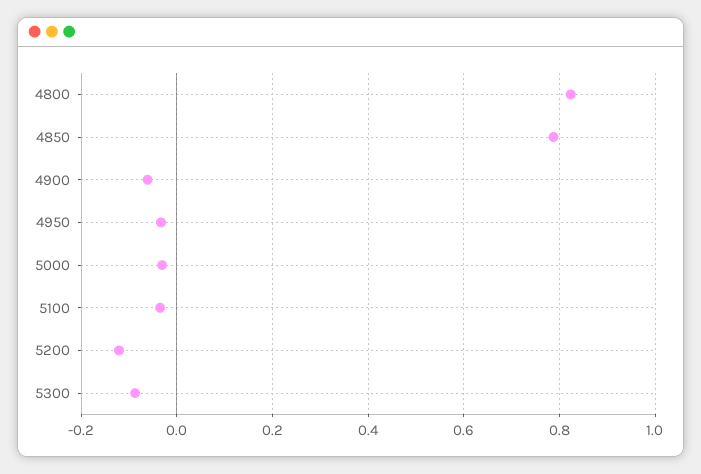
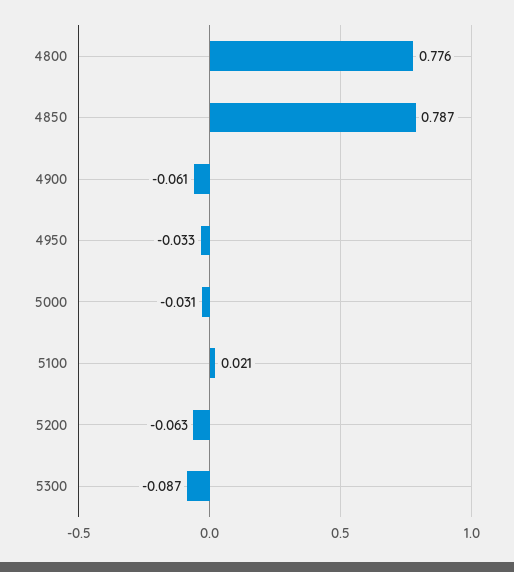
4800: 0.82 -> 0.776
5100: -0.04 -> 0.021
5200: -0.12 -> -0.063

